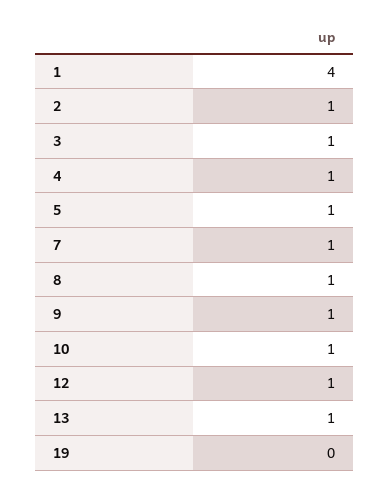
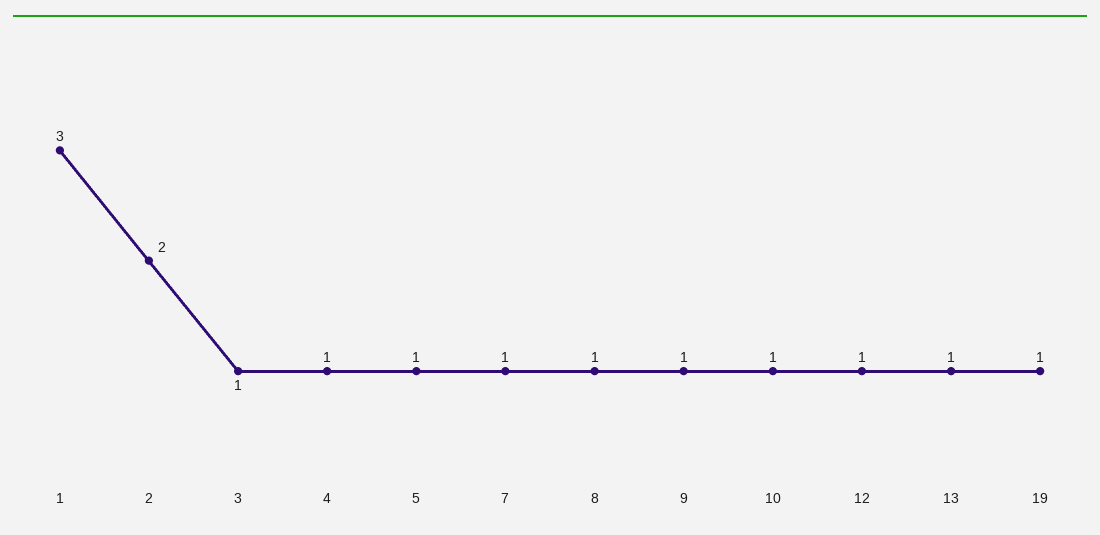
1: 4 -> 3
2: 1 -> 2
19: 0 -> 1

